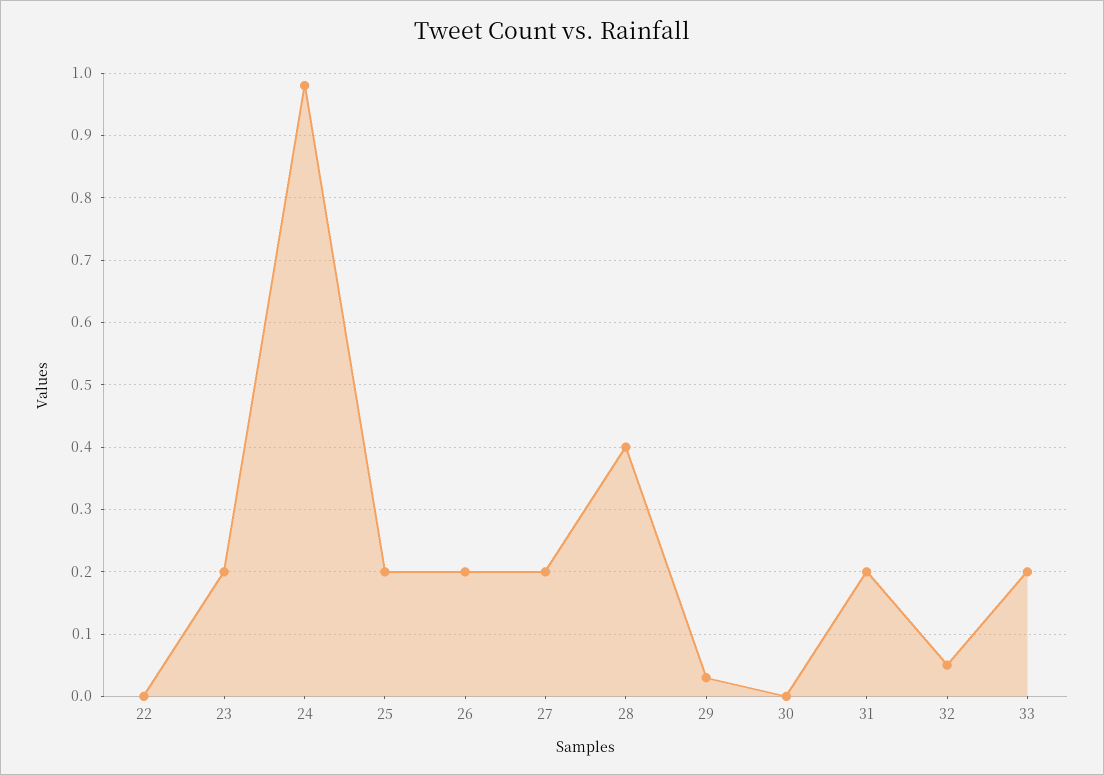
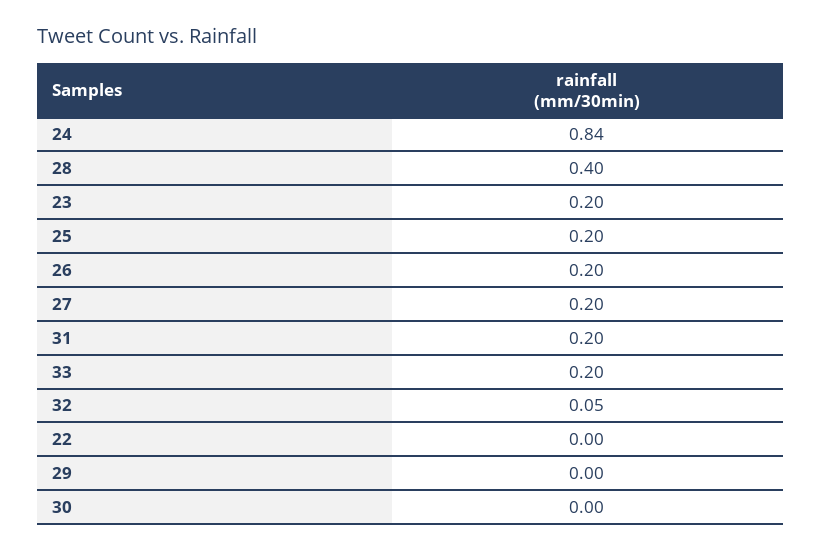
24: 0.98 -> 0.84
29: 0.03 -> 0

